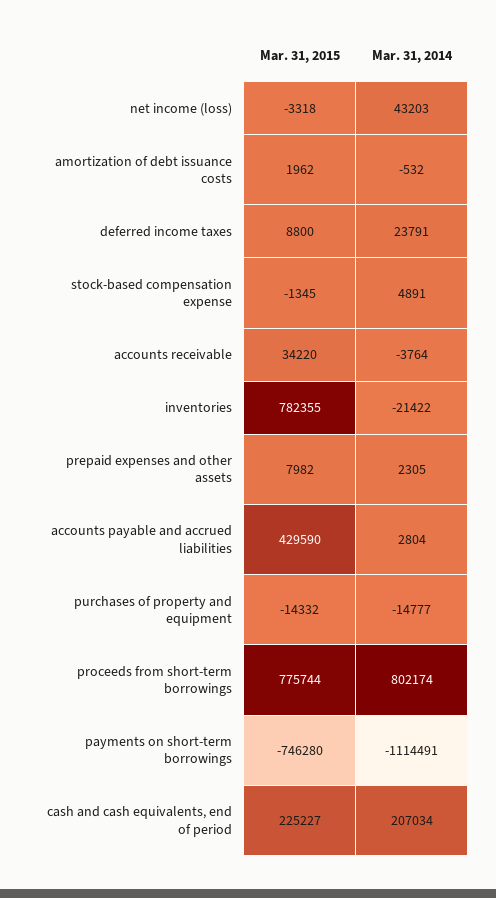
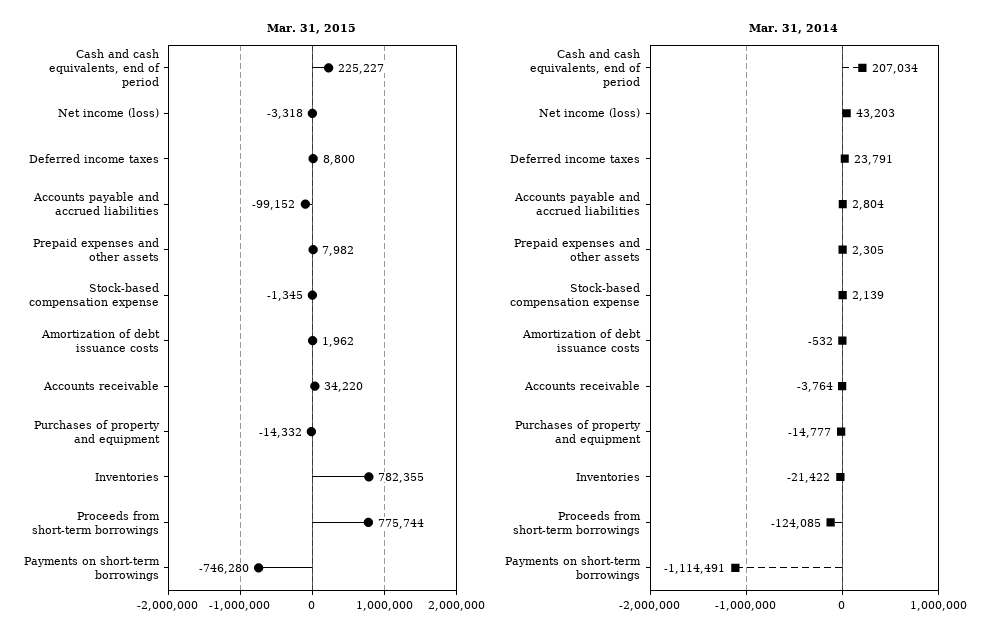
Mar. 31, 2014, stock-based compensation expense: 4891 -> 2139
Mar. 31, 2015, accounts payable and accrued liabilities: 429590 -> -99152
Mar. 31, 2014, proceeds from short-term borrowings: 802174 -> -124085

